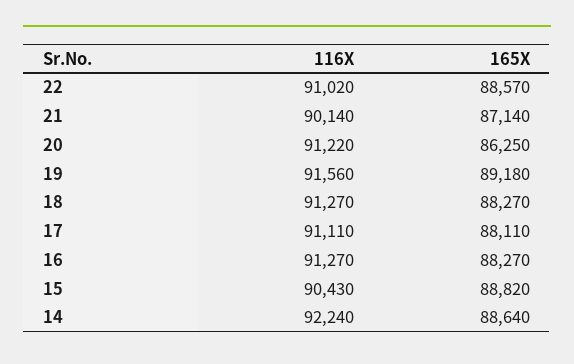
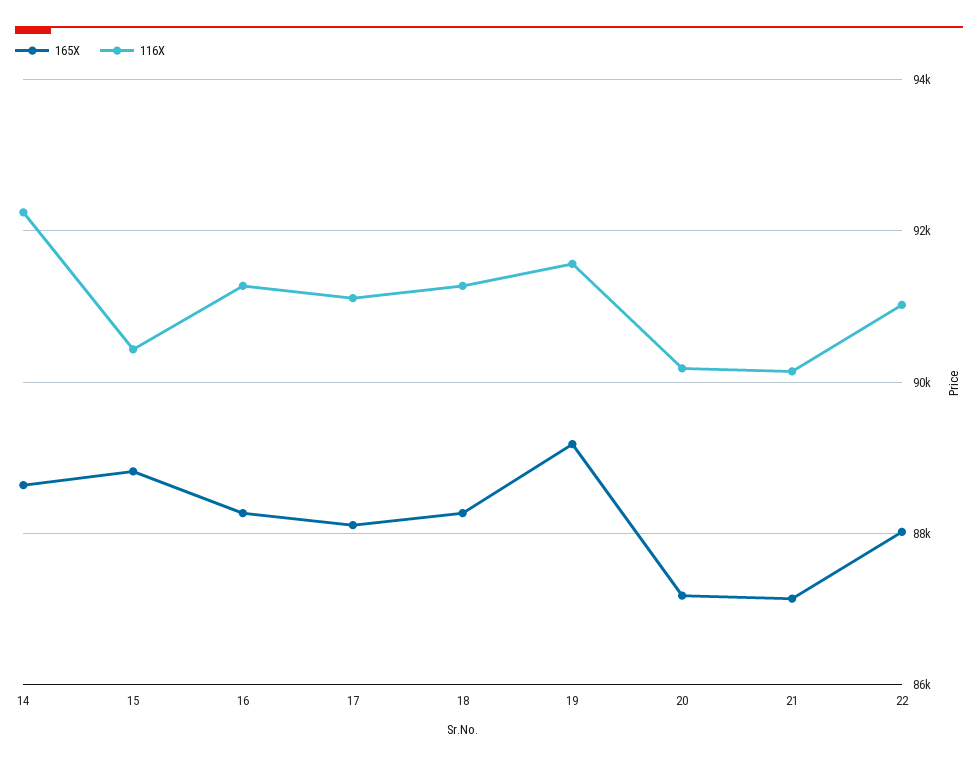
165X, 22: 88570 -> 88000
116X, 20: 91220 -> 90200
165X, 20: 86250 -> 87200

